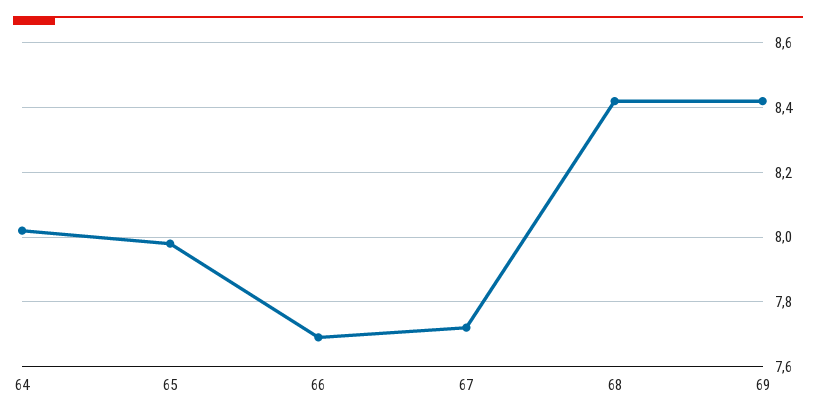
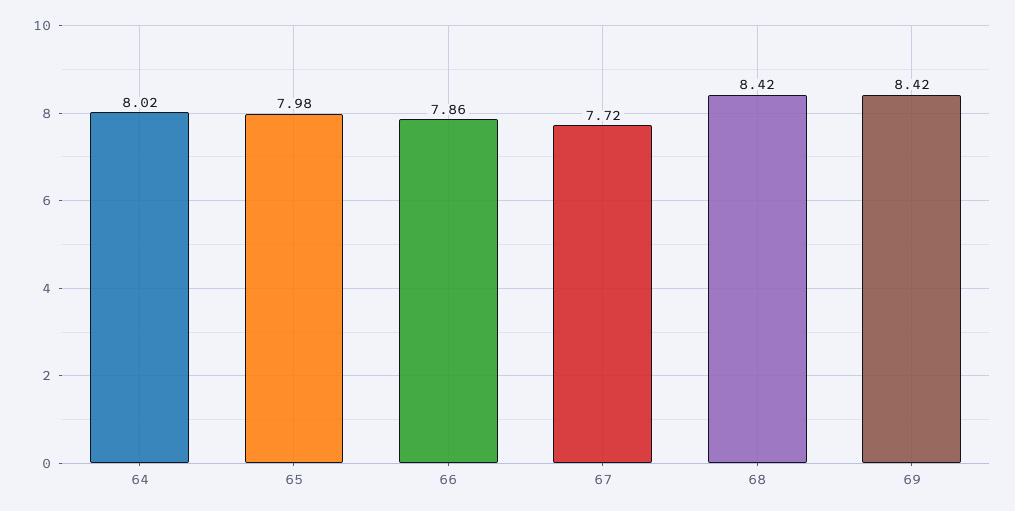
66: 7.7 -> 7.86

